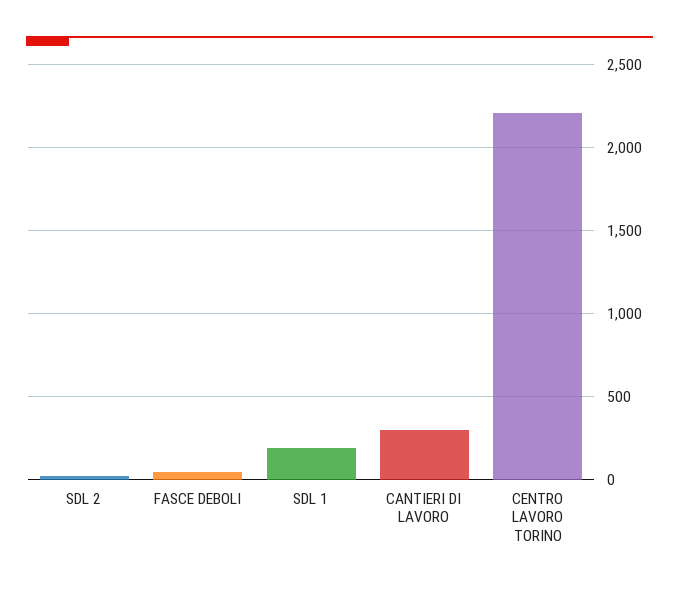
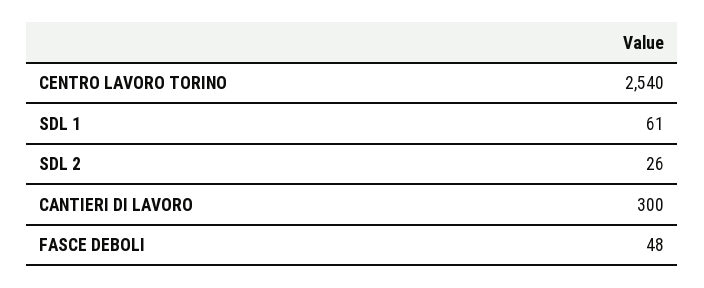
SDL 1: 200 -> 61
CENTRO LAVORO TORINO: 2200 -> 2540

